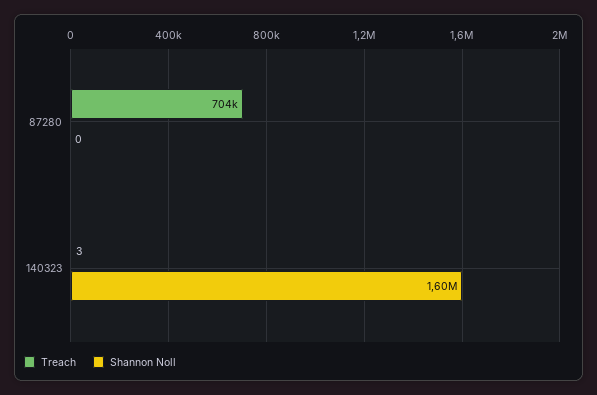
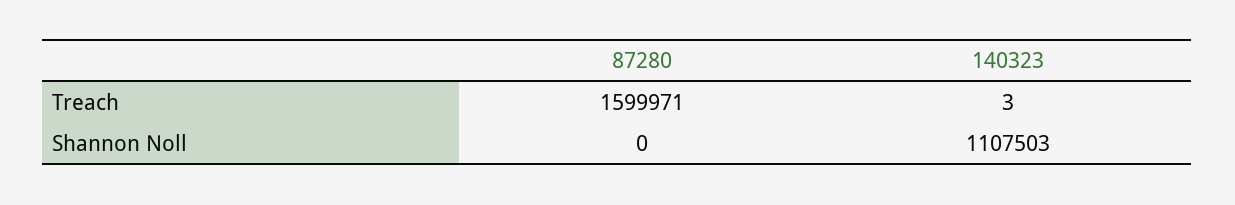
Treach, 87280: 704000 -> 1599971
Shannon Noll, 140323: 1600000 -> 1107503

